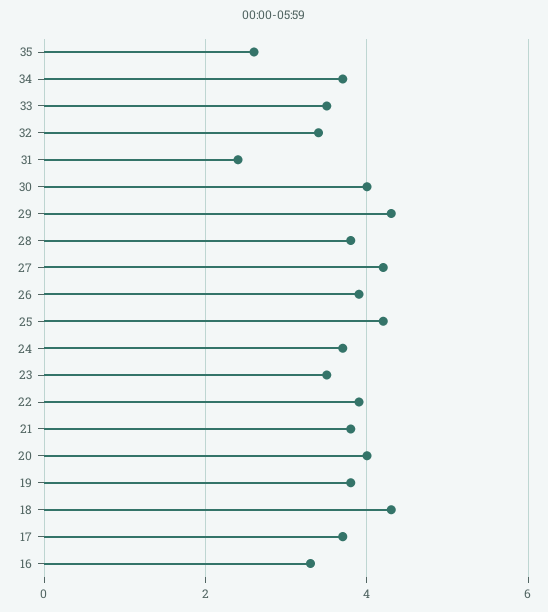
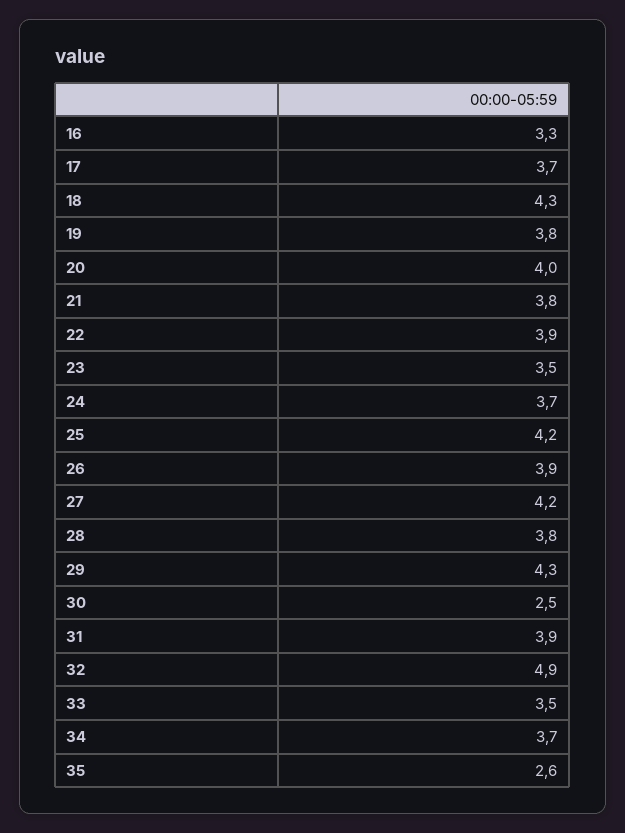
32: 3.5 -> 4.9
31: 2.5 -> 3.9
30: 4 -> 2.5

